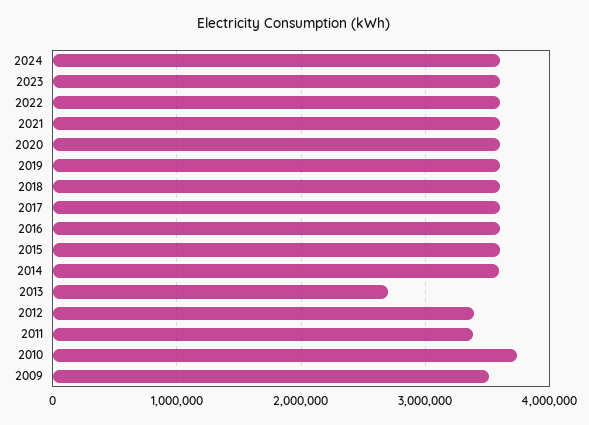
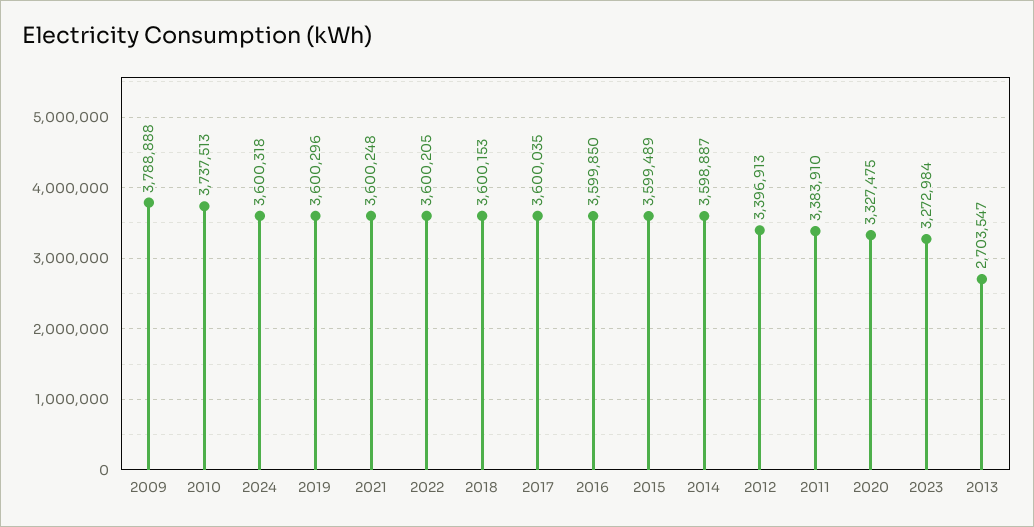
2023: 3600000 -> 3272984
2020: 3600000 -> 3327475
2009: 3500000 -> 3788888

